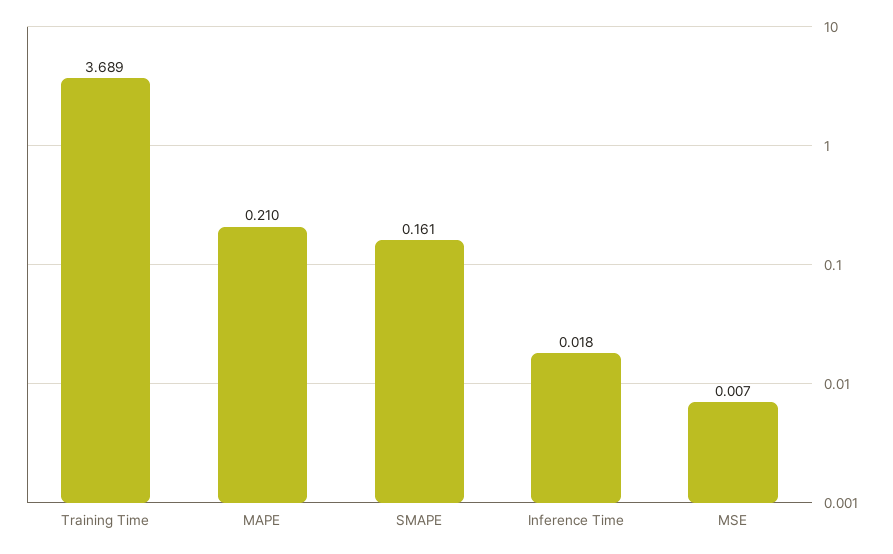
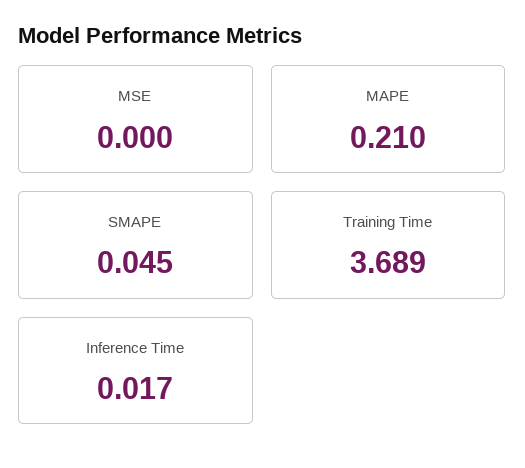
SMAPE: 0.161 -> 0.045
Inference Time: 0.018 -> 0.017
MSE: 0.007 -> 0

